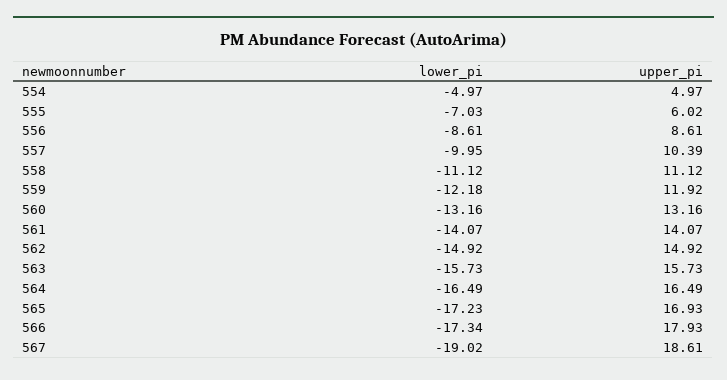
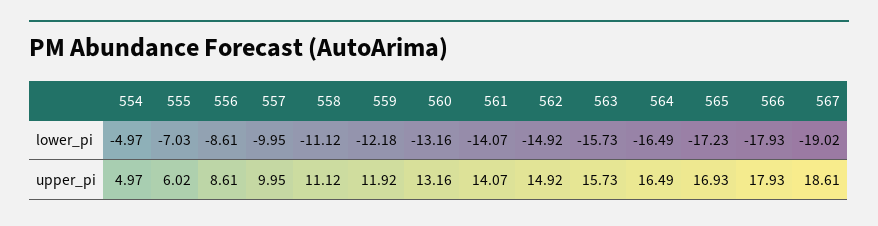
upper_pi, 557: 10.39 -> 9.95
lower_pi, 566: -17.34 -> -17.93

